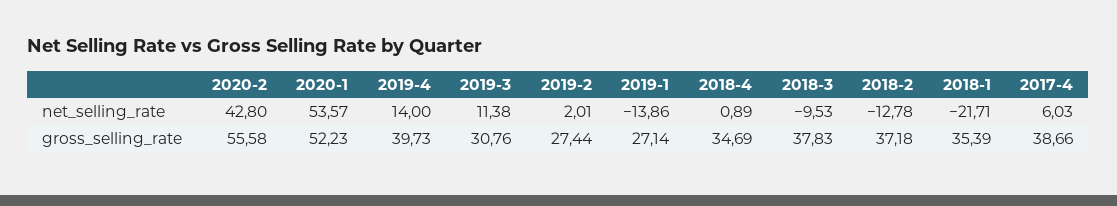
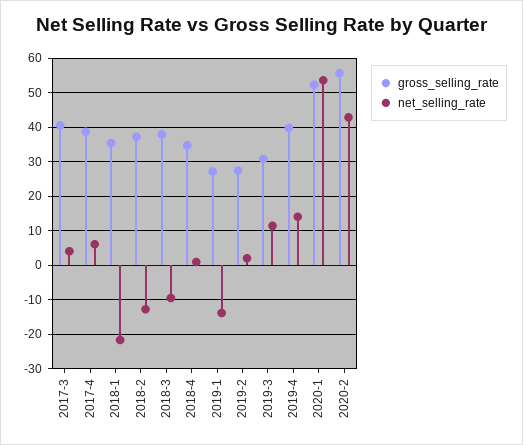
gross_selling_rate, 2017-3: none -> 40
net_selling_rate, 2017-3: none -> 4

